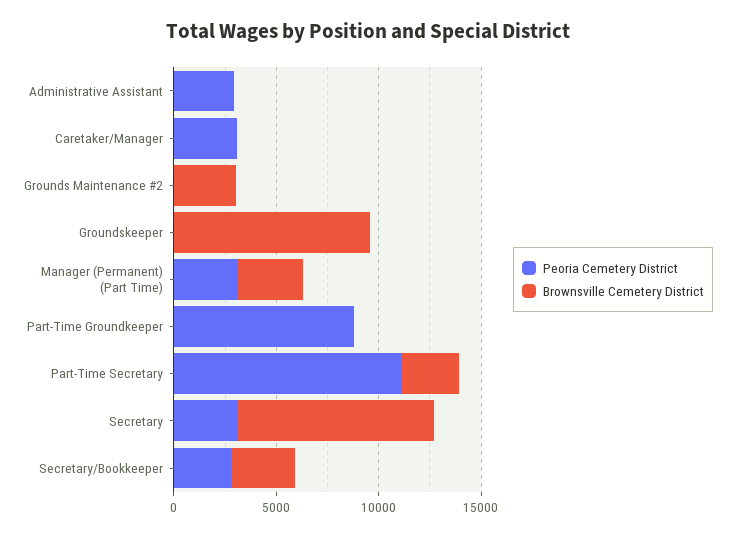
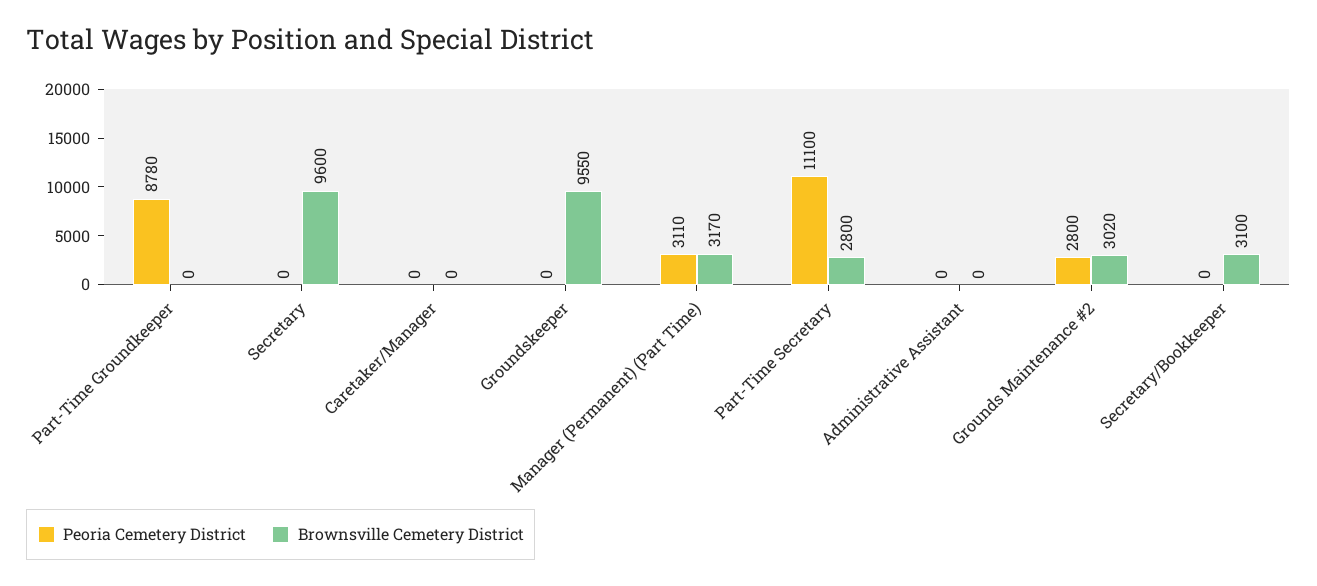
Peoria Cemetery District, Administrative Assistant: 3000 -> 0
Peoria Cemetery District, Caretaker/Manager: 3000 -> 0
Peoria Cemetery District, Grounds Maintenance #2: 0 -> 2800
Peoria Cemetery District, Secretary: 3000 -> 0
Peoria Cemetery District, Secretary/Bookkeeper: 3000 -> 0

